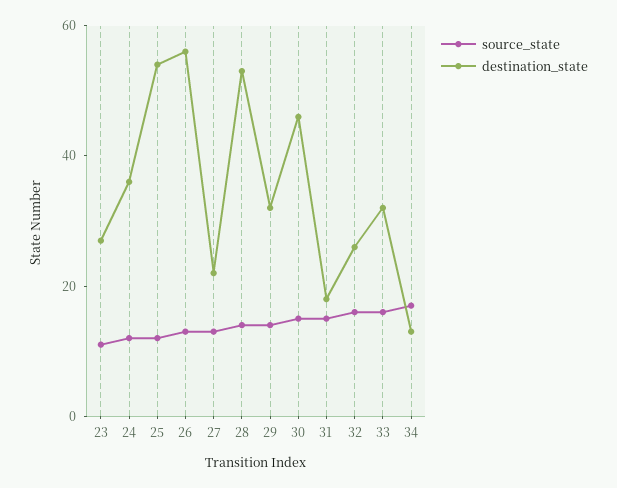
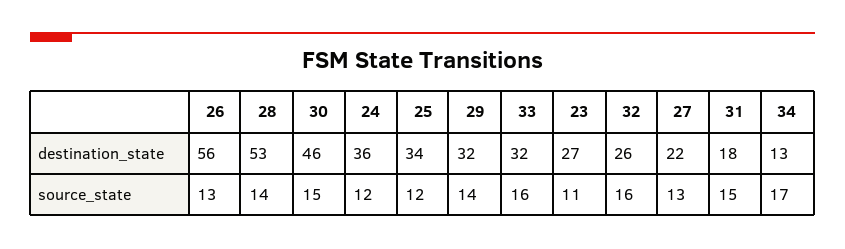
destination_state, 25: 55 -> 34

